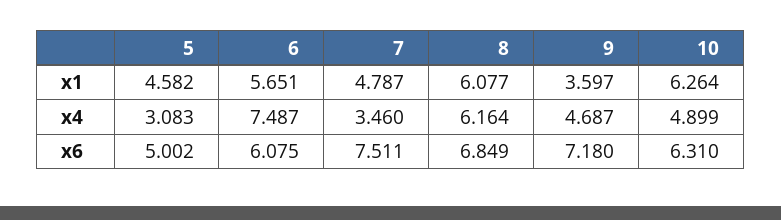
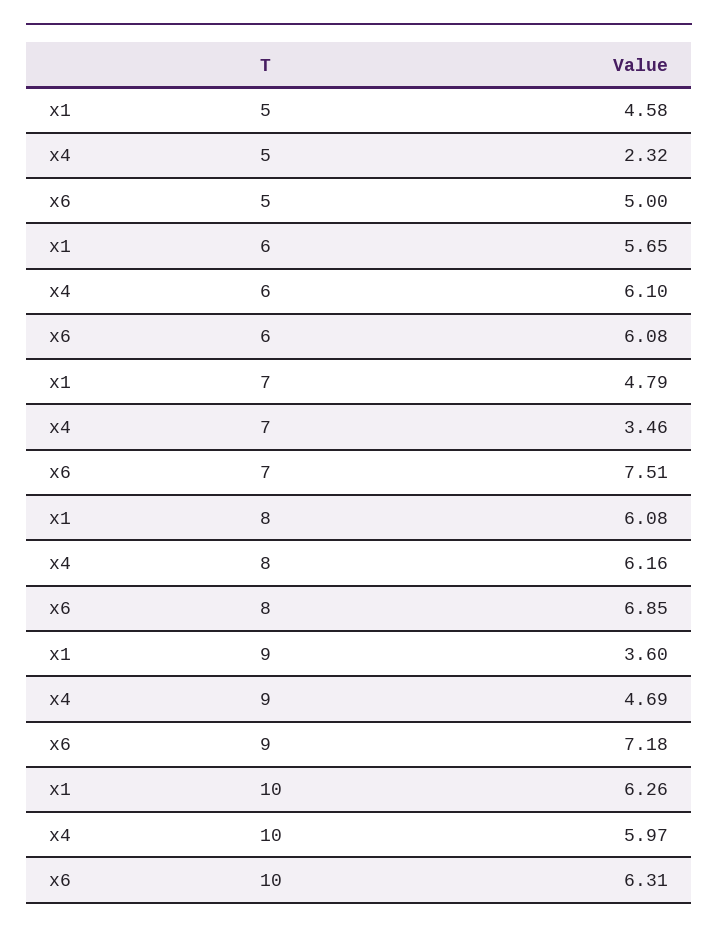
5, x4: 3.083 -> 2.32
6, x4: 7.487 -> 6.1
10, x4: 4.899 -> 5.97

